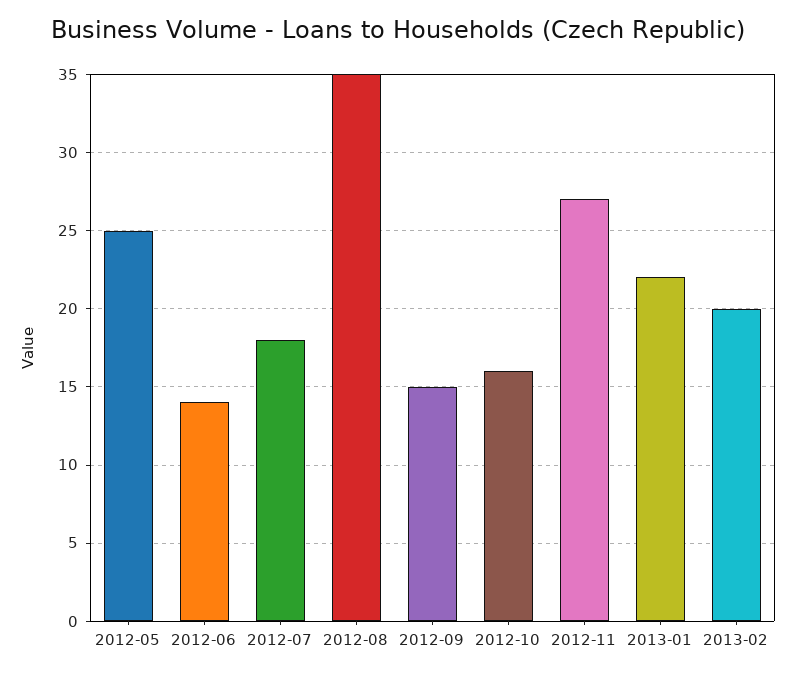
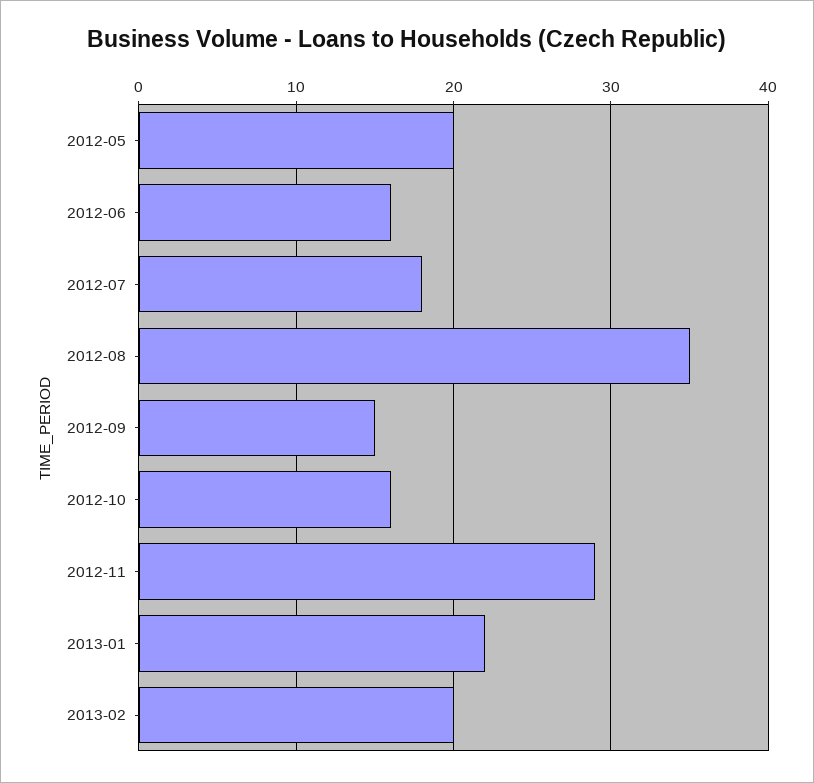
2012-05: 25 -> 20
2012-06: 14 -> 16
2012-11: 27 -> 29

